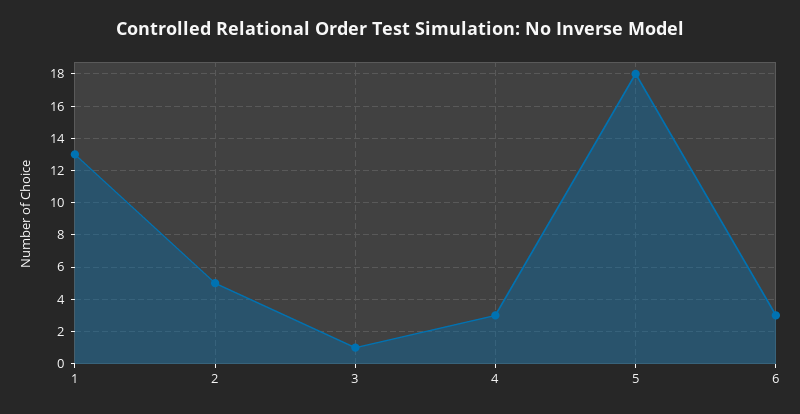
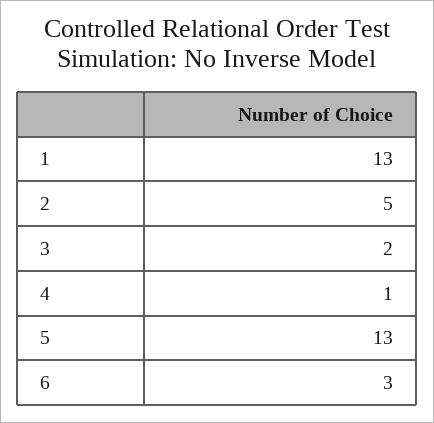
3: 1 -> 2
4: 3 -> 1
5: 18 -> 13

